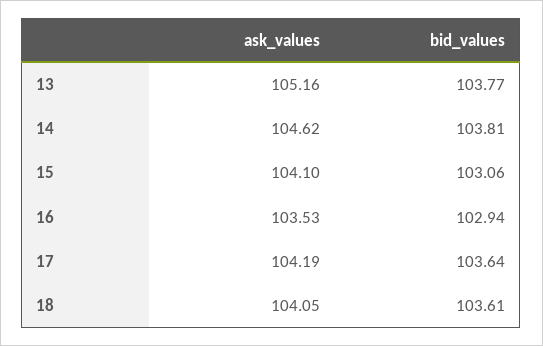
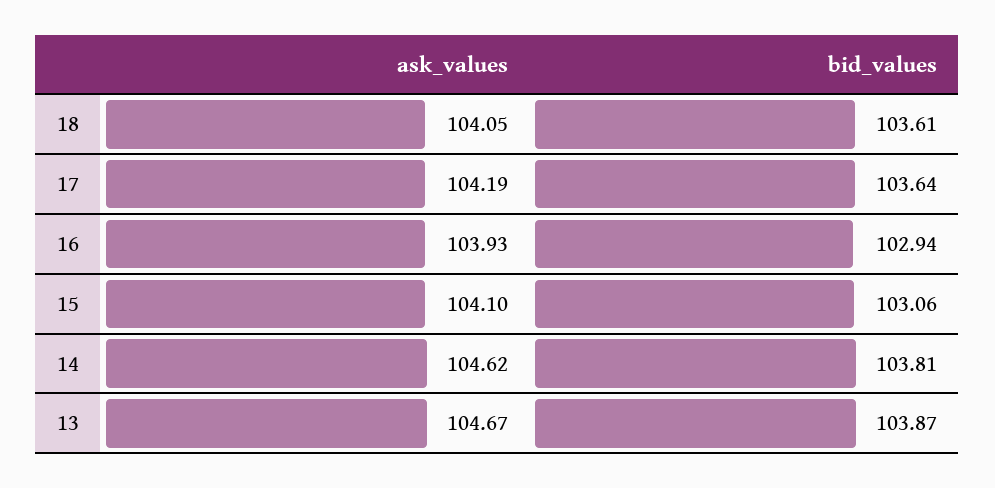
ask_values, 13: 105.16 -> 104.67
bid_values, 13: 103.77 -> 103.87
ask_values, 16: 103.53 -> 103.93

